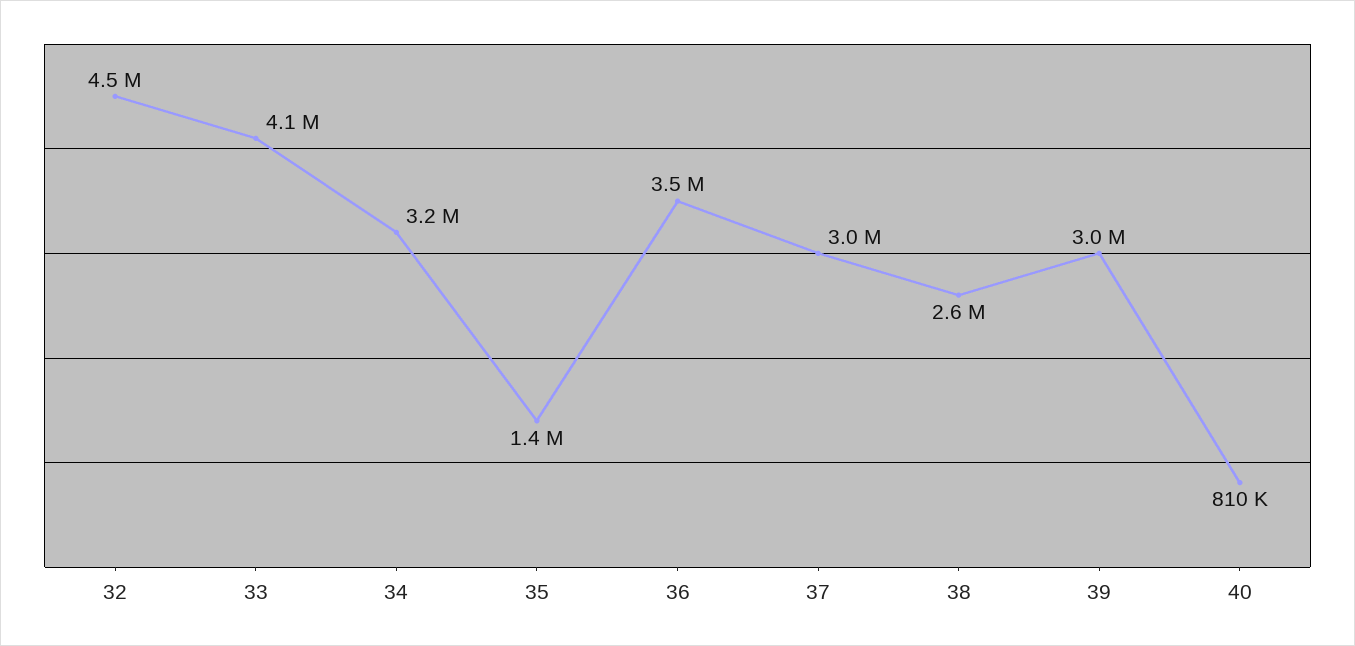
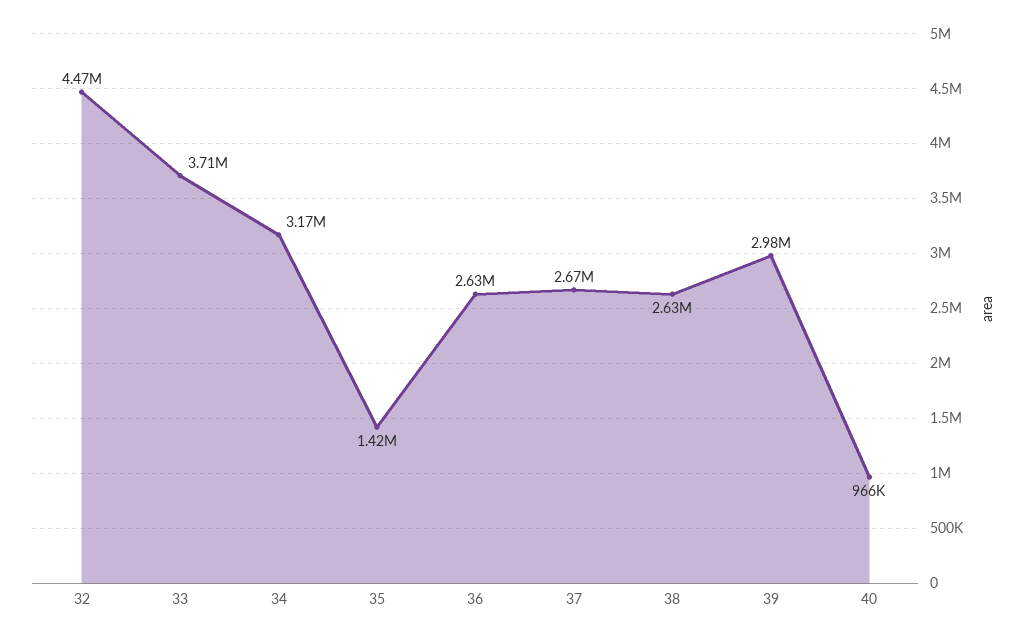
33: 4100000 -> 3710000
36: 3500000 -> 2630000
37: 3000000 -> 2670000
40: 810000 -> 966000

